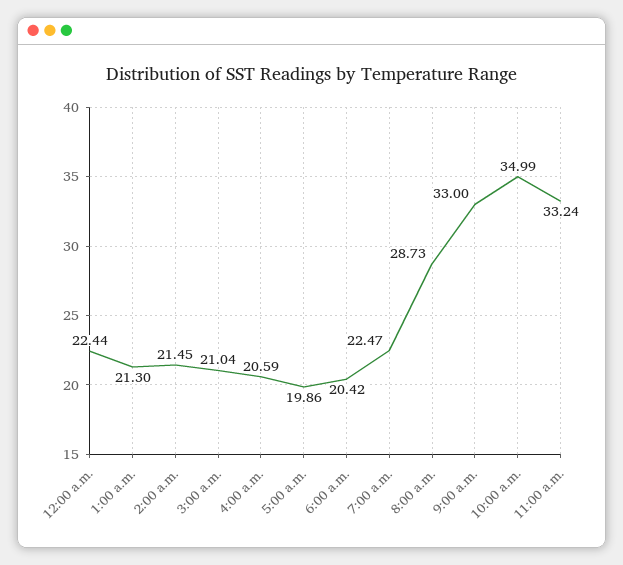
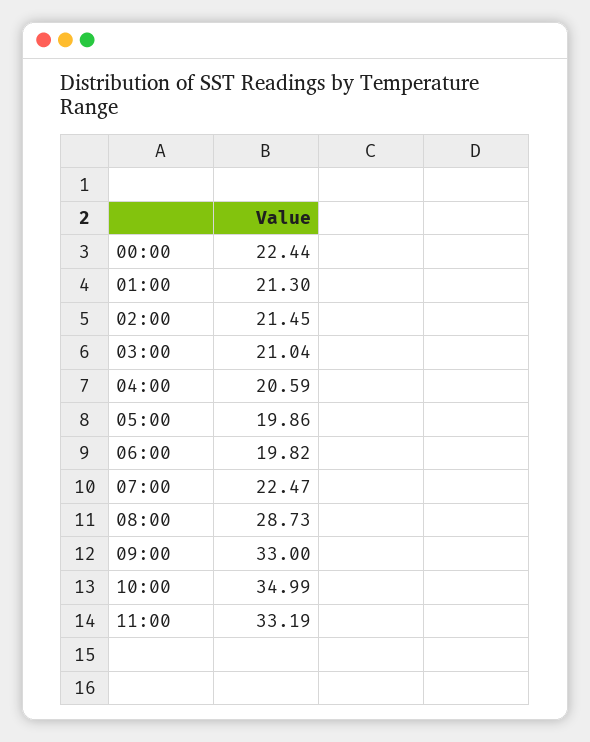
6:00 a.m.: 20.42 -> 19.82
11:00 a.m.: 33.24 -> 33.19

